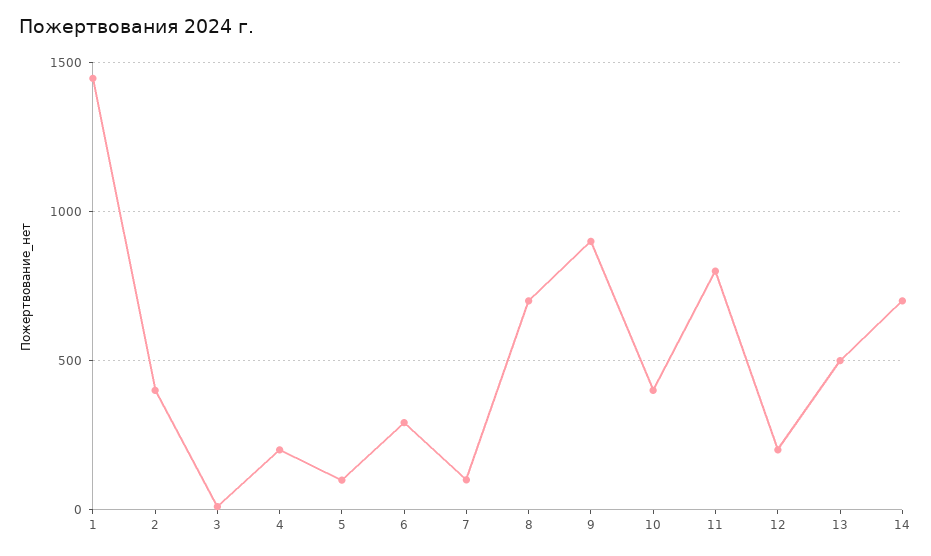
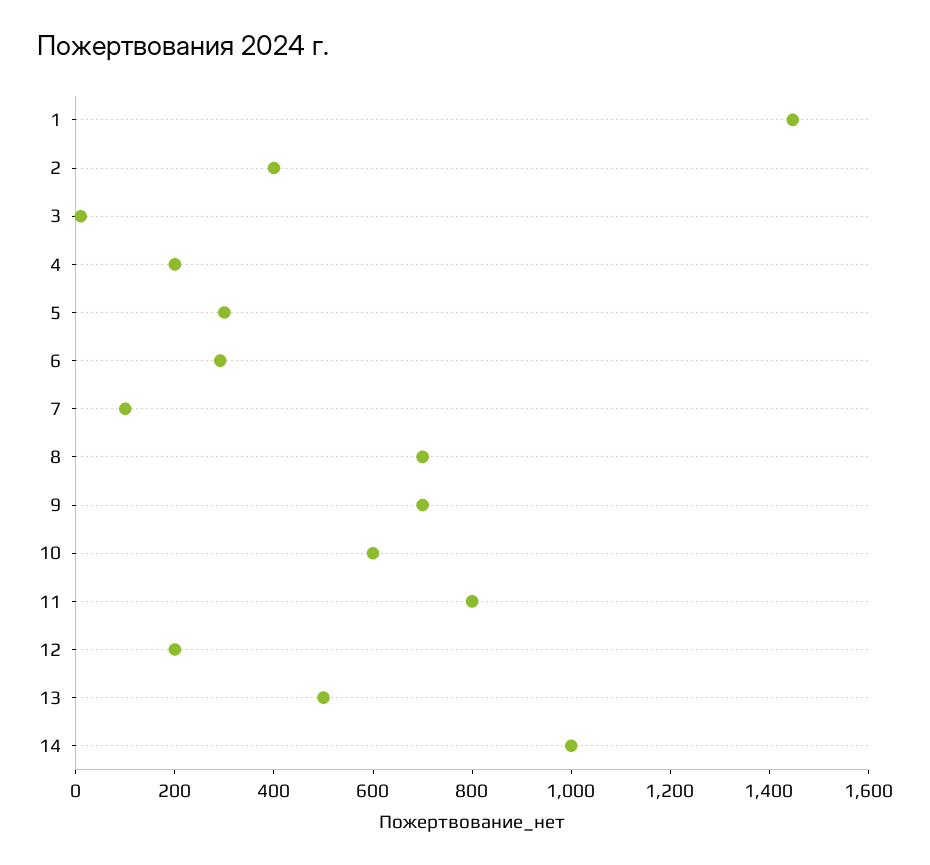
5: 100 -> 300
9: 900 -> 700
10: 400 -> 600
14: 700 -> 1000

